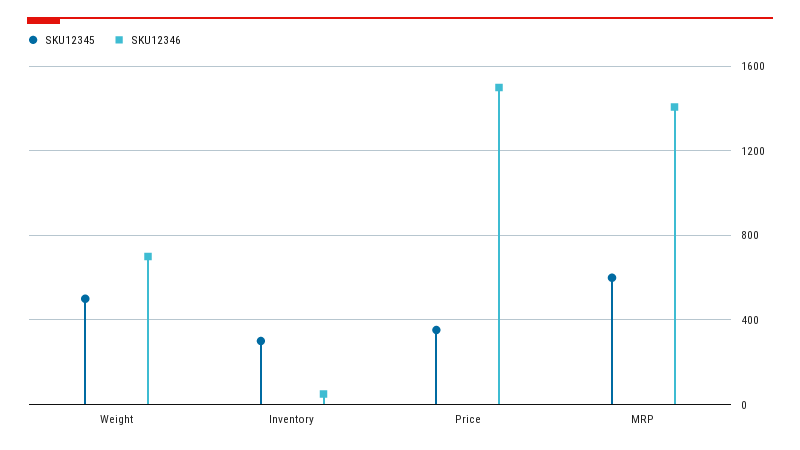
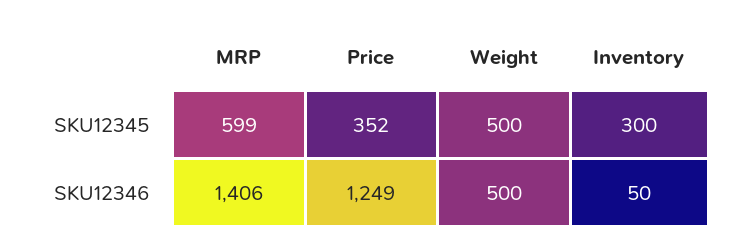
SKU12346, Weight: 700 -> 500
SKU12346, Price: 1500 -> 1249

